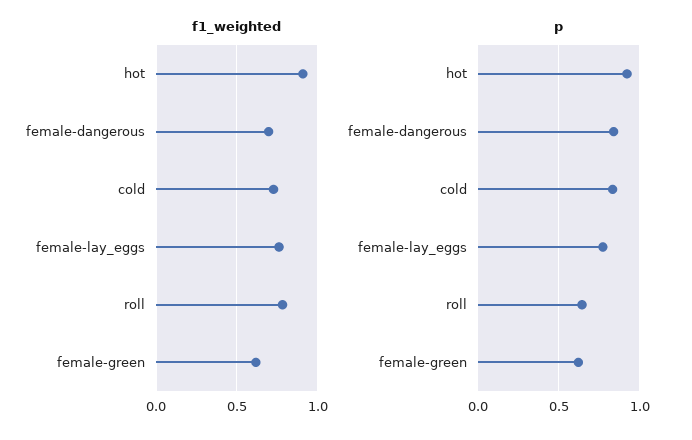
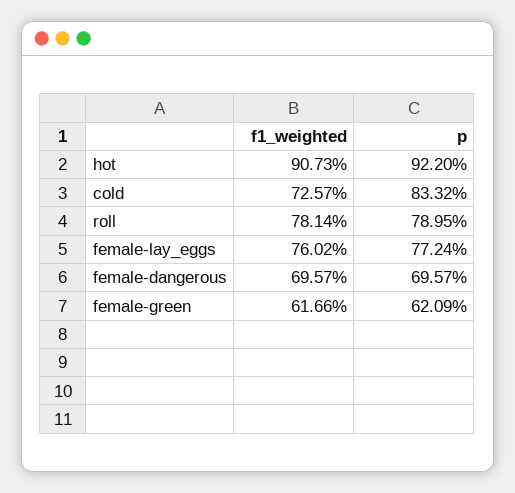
p, female-dangerous: 0.85 -> 0.6957
p, roll: 0.65 -> 0.7895

